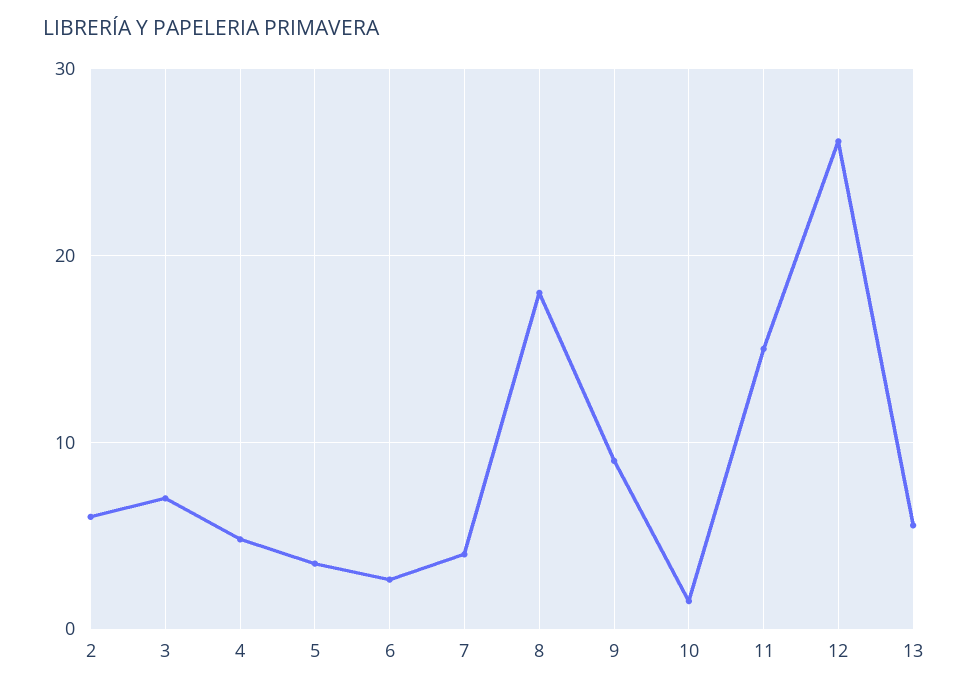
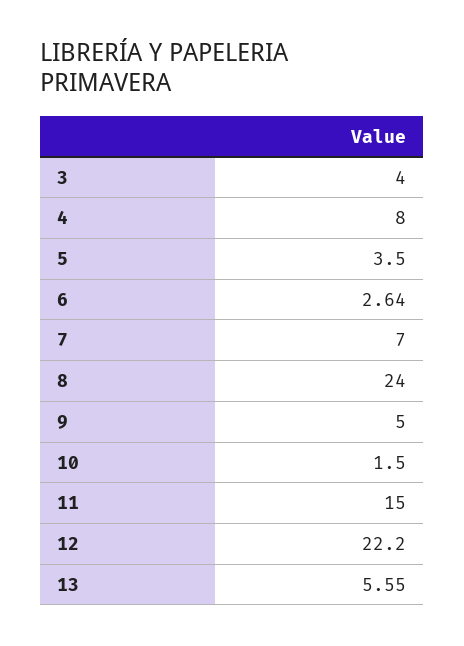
2: 6 -> none
3: 7 -> 4
4: 5 -> 8
7: 4 -> 7
8: 18 -> 24
9: 9 -> 5
12: 26 -> 22.2

